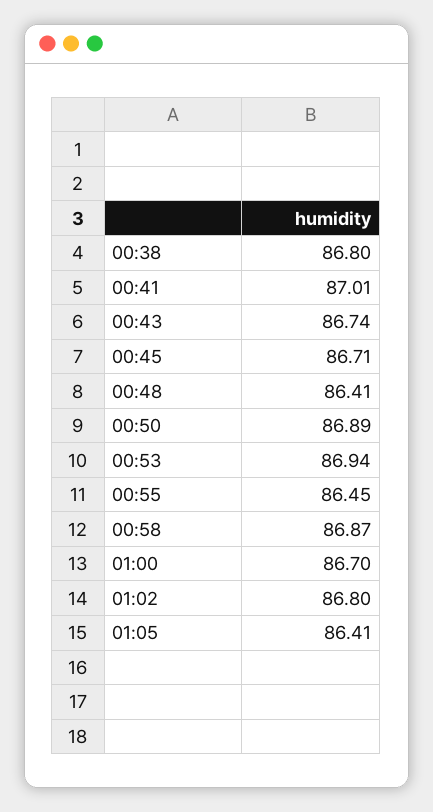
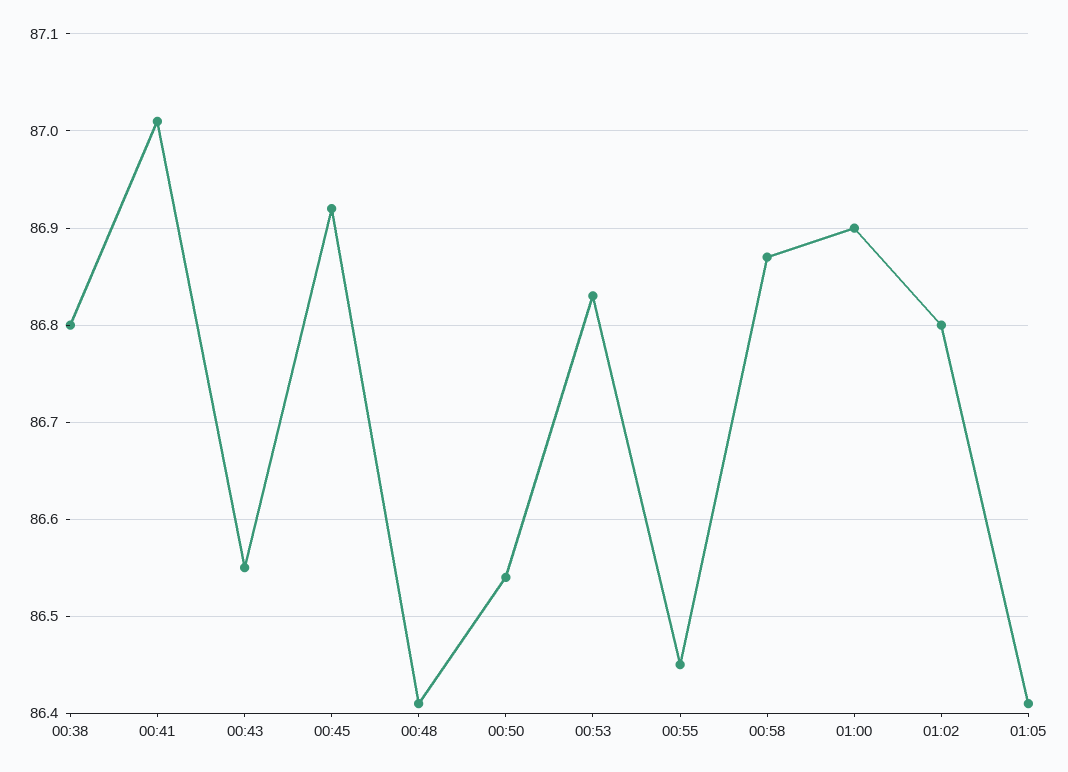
00:43: 86.74 -> 86.55
00:45: 86.71 -> 86.92
00:50: 86.89 -> 86.54
00:53: 86.94 -> 86.83
01:00: 86.7 -> 86.9

